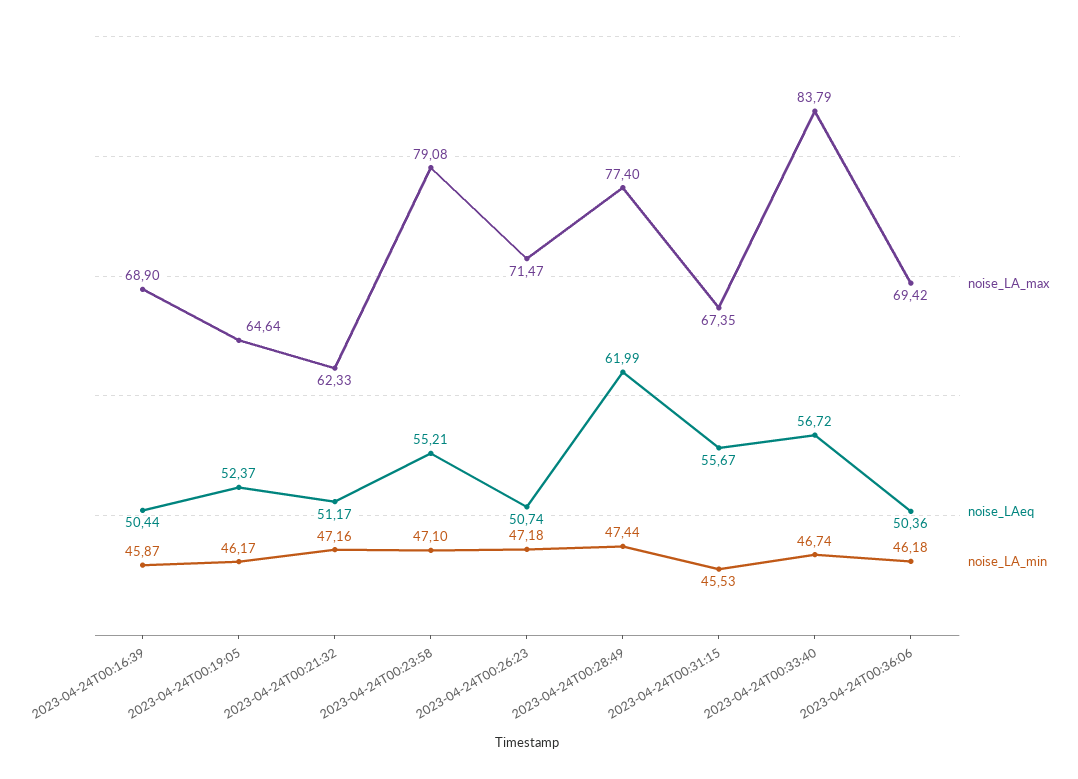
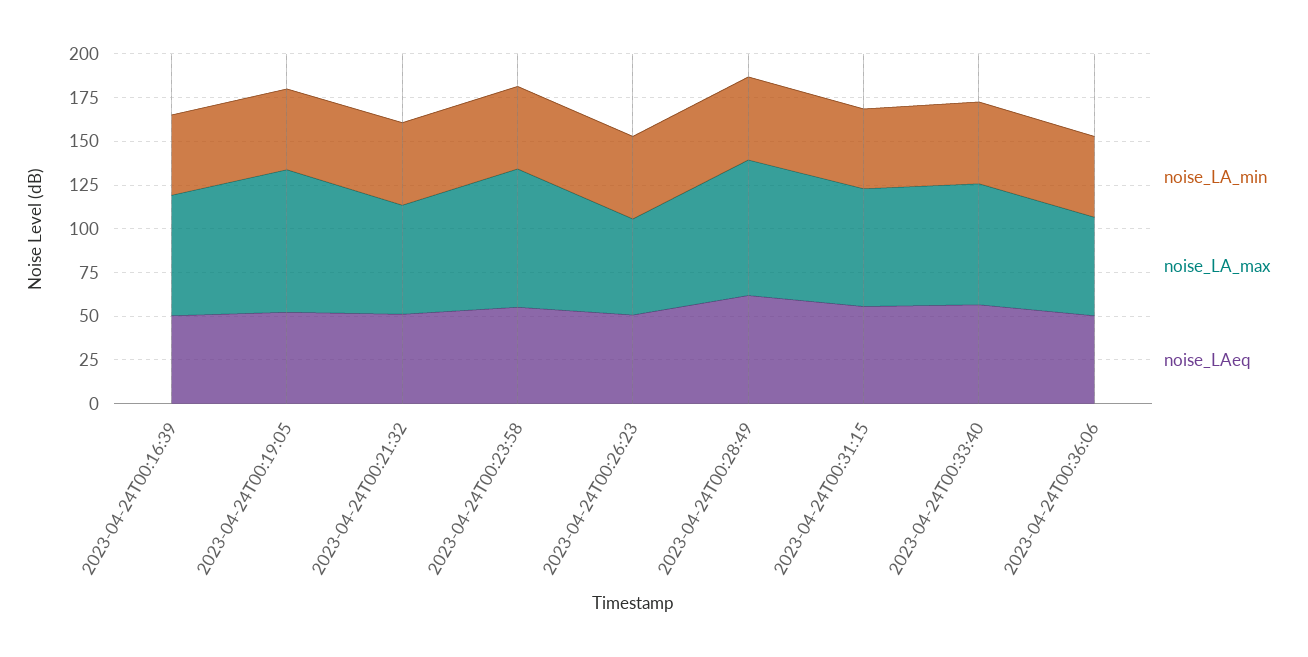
noise_LA_max, 2023-04-24T00:19:05: 64.64 -> 80
noise_LA_max, 2023-04-24T00:26:23: 71.47 -> 55
noise_LA_max, 2023-04-24T00:33:40: 83.79 -> 70
noise_LA_max, 2023-04-24T00:36:06: 69.42 -> 55

